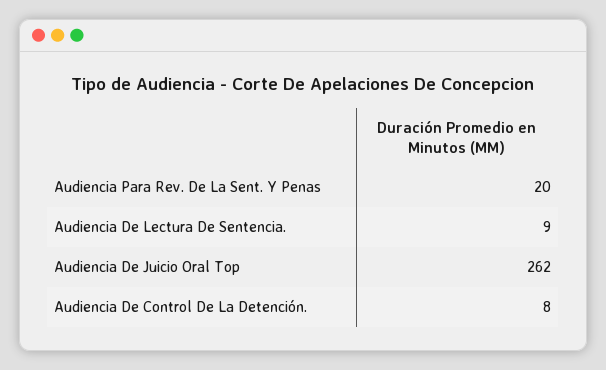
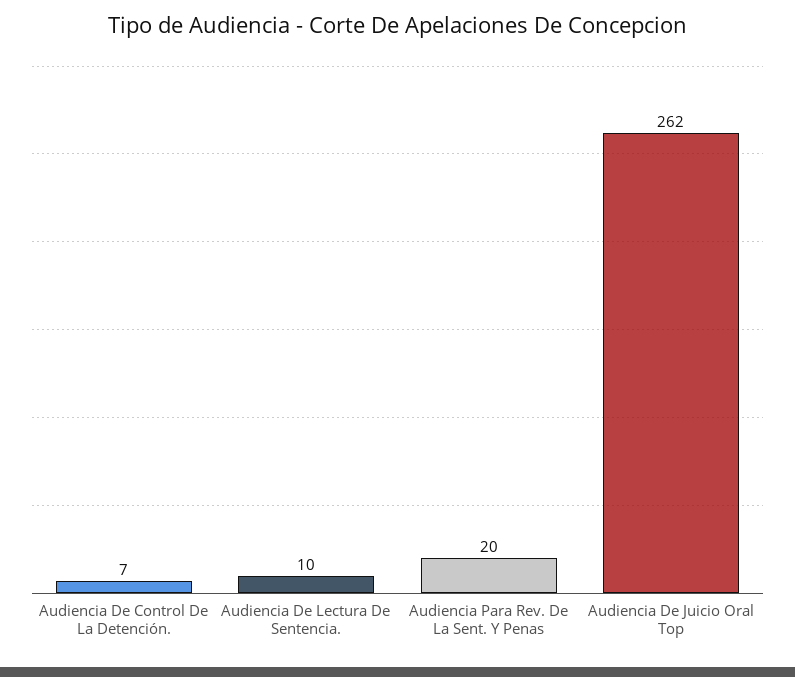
Audiencia De Lectura De Sentencia.: 9 -> 10
Audiencia De Control De La Detención.: 8 -> 7

